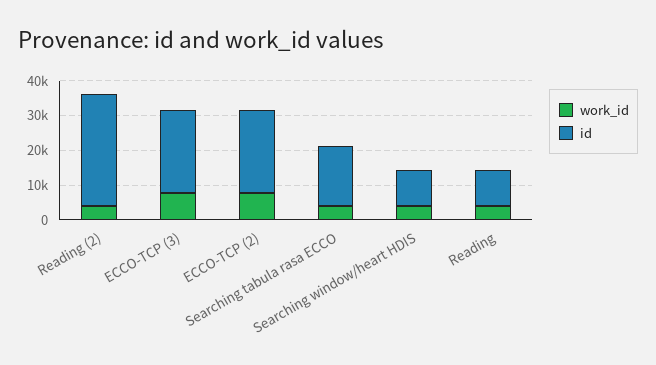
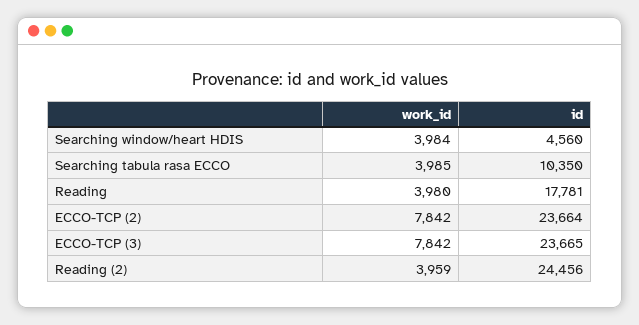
id, Reading (2): 32500 -> 24456
id, Searching tabula rasa ECCO: 17500 -> 10350
id, Searching window/heart HDIS: 10000 -> 4560
id, Reading: 10000 -> 17781

